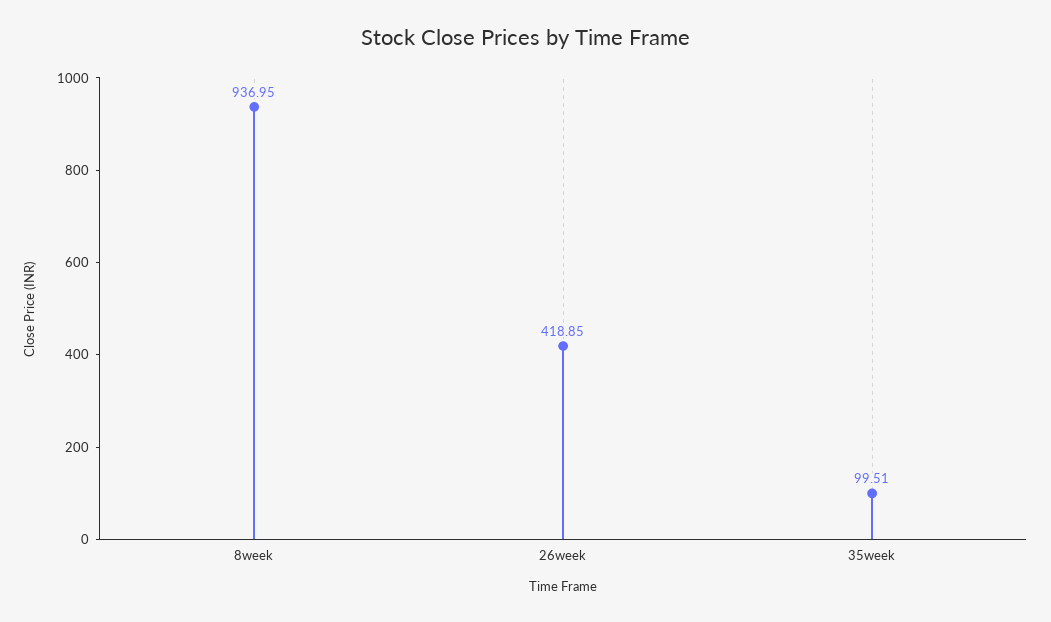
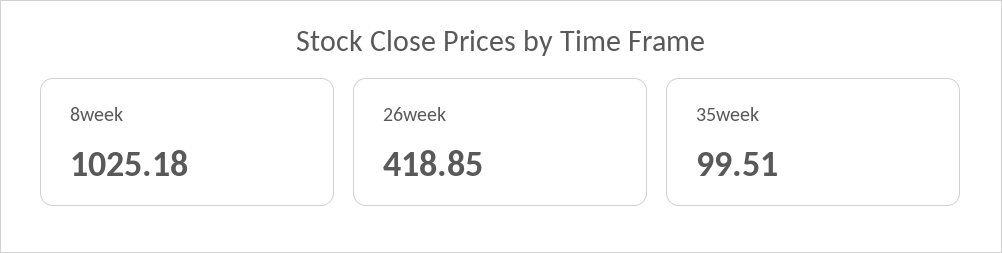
8week: 936.95 -> 1025.18

